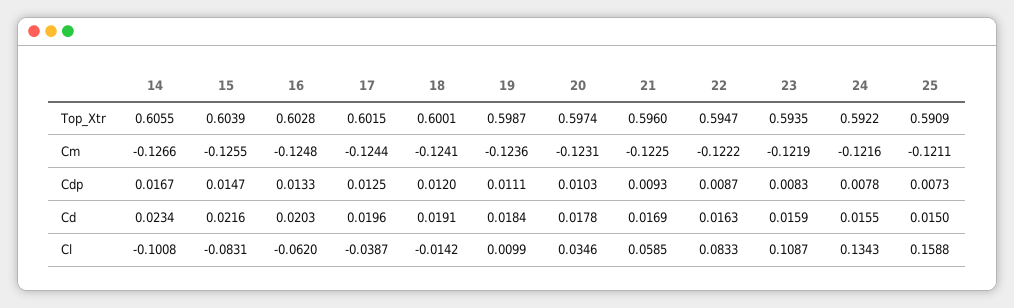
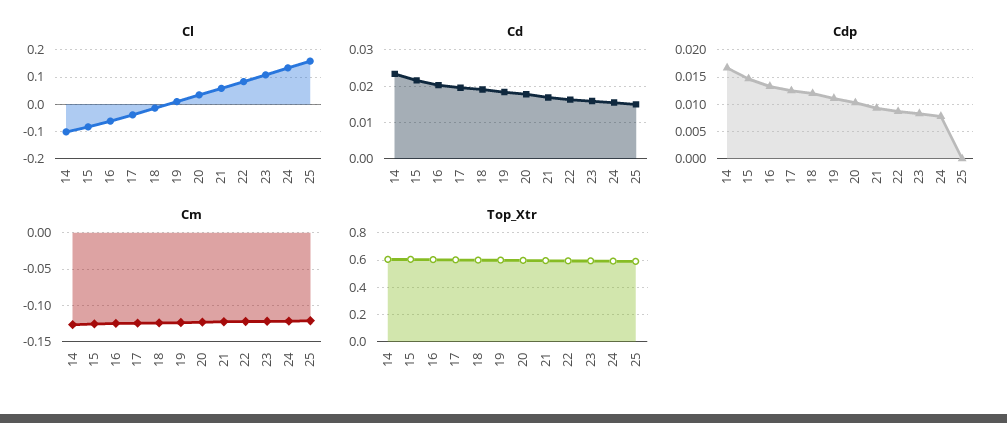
Cdp, 25: 0.0073 -> 0

